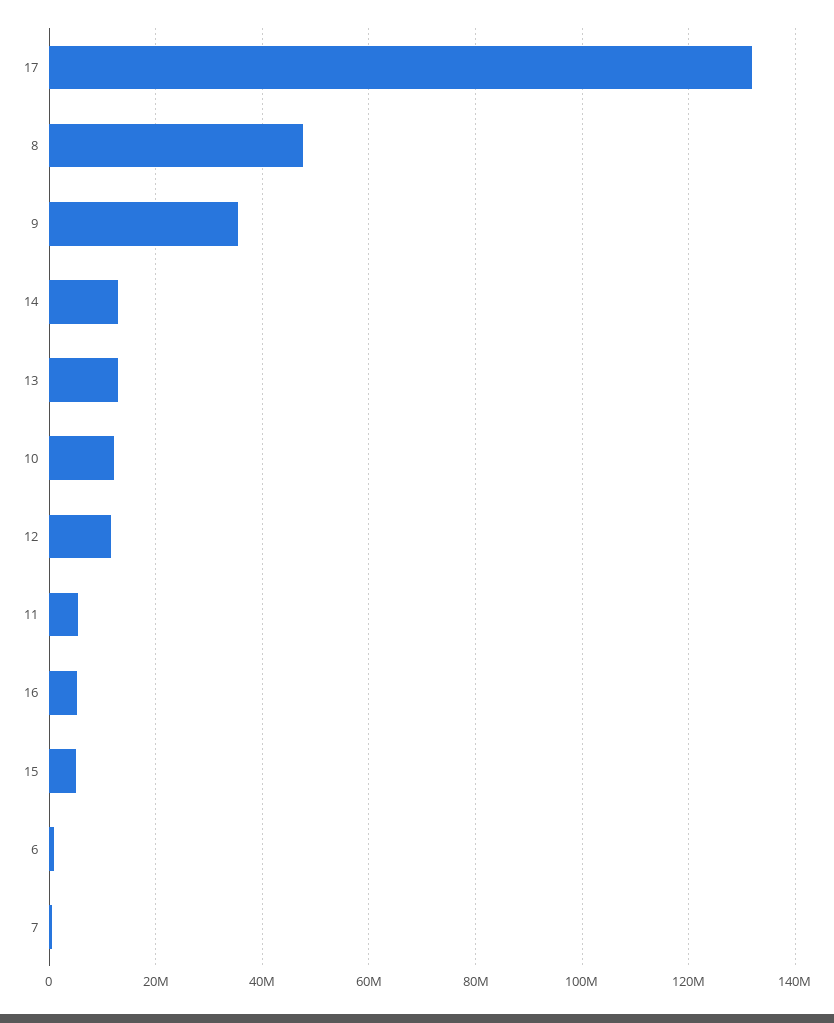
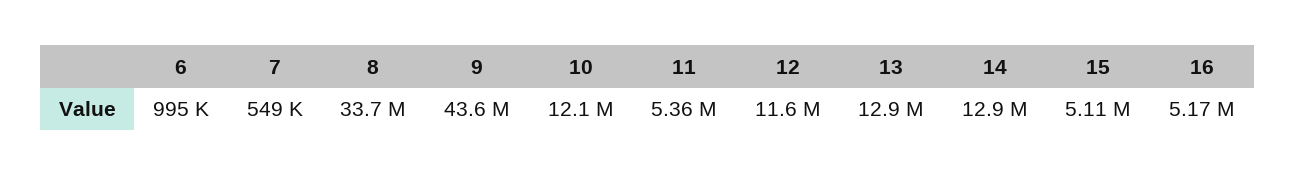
17: 132000000 -> none
8: 48000000 -> 33700000
9: 36000000 -> 43600000

